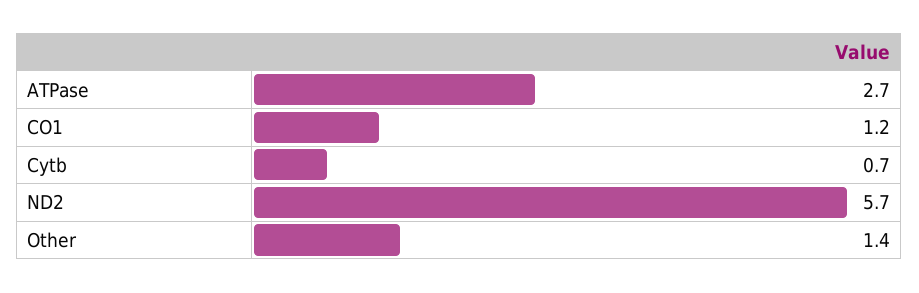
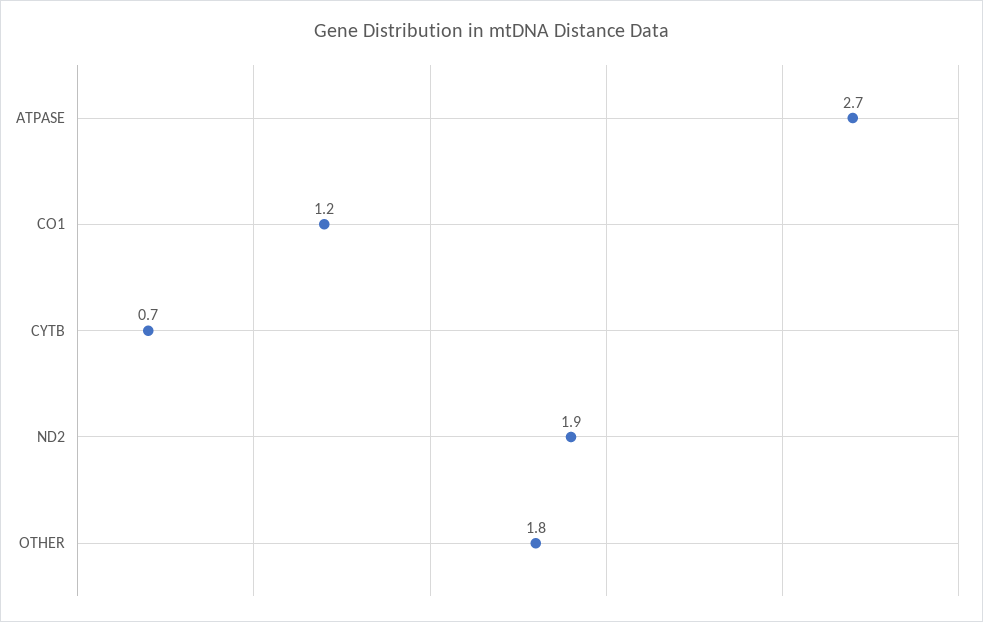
ND2: 5.7 -> 1.9
Other: 1.4 -> 1.8

